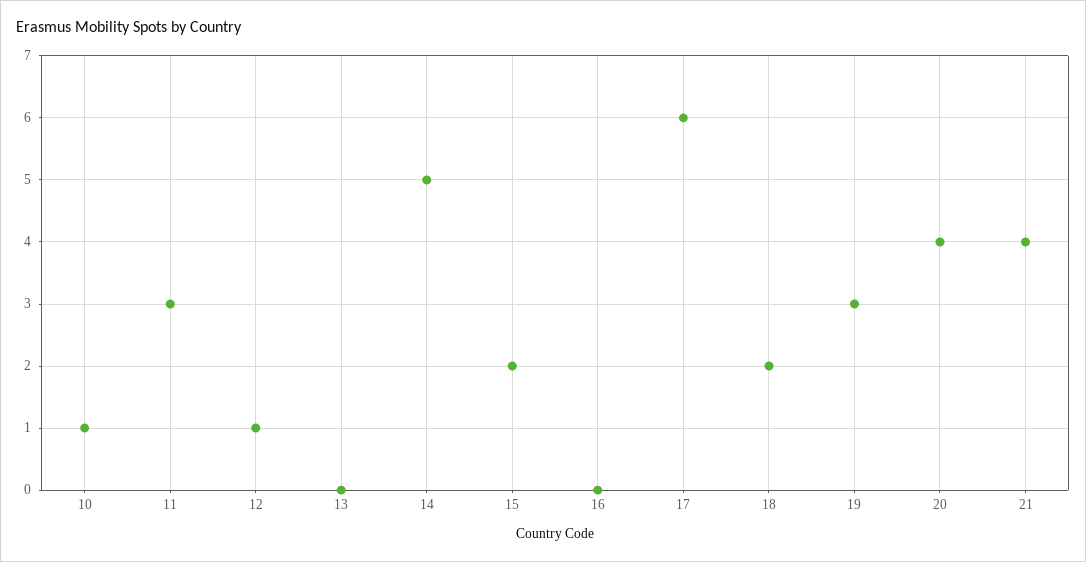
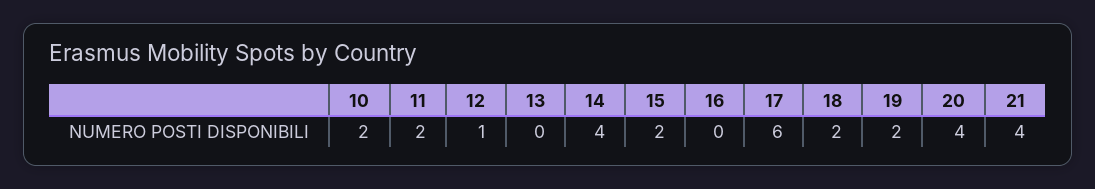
10: 1 -> 2
11: 3 -> 2
14: 5 -> 4
19: 3 -> 2

